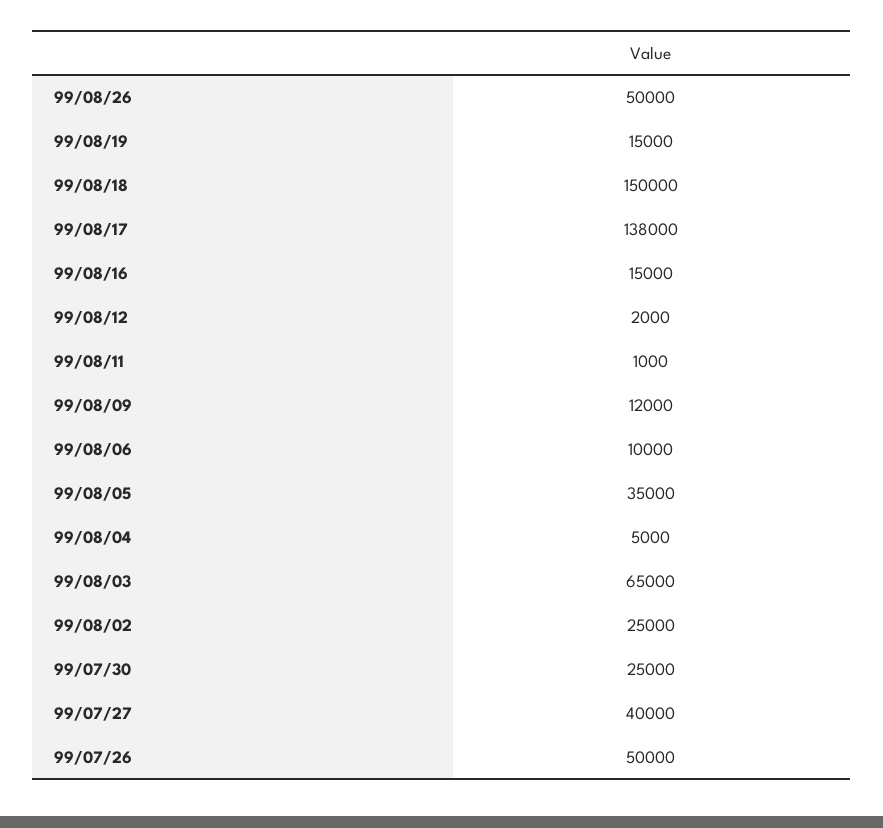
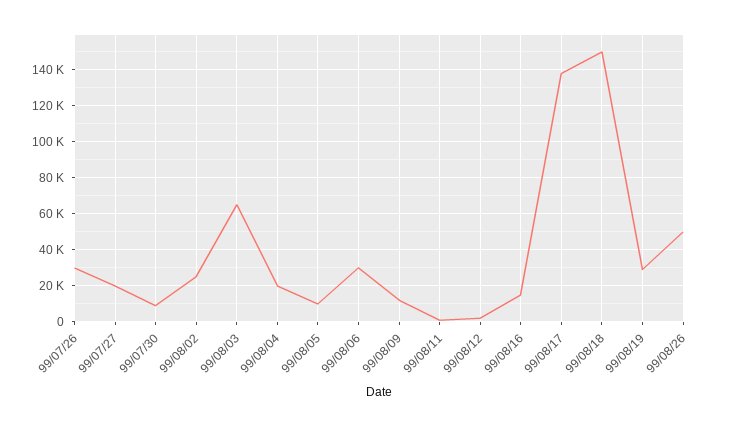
99/08/19: 15000 -> 30000
99/08/06: 10000 -> 30000
99/08/05: 35000 -> 10000
99/08/04: 5000 -> 20000
99/07/30: 25000 -> 10000
99/07/27: 40000 -> 20000
99/07/26: 50000 -> 30000

